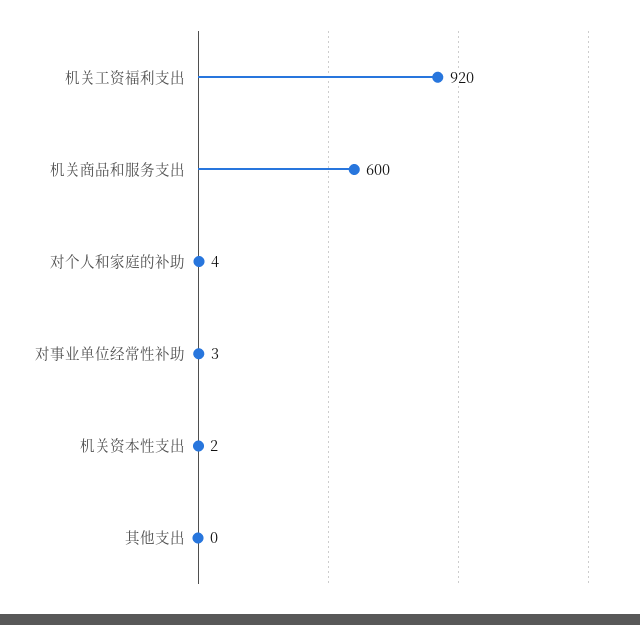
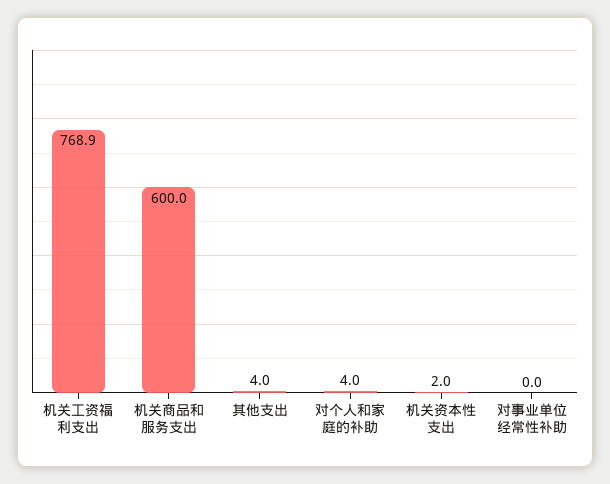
机关工资福利支出: 920 -> 768.9
对事业单位经常性补助: 3 -> 0
其他支出: 0 -> 4

